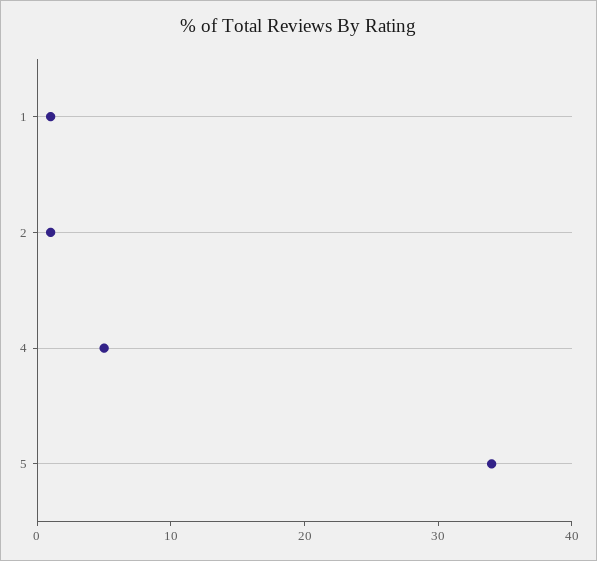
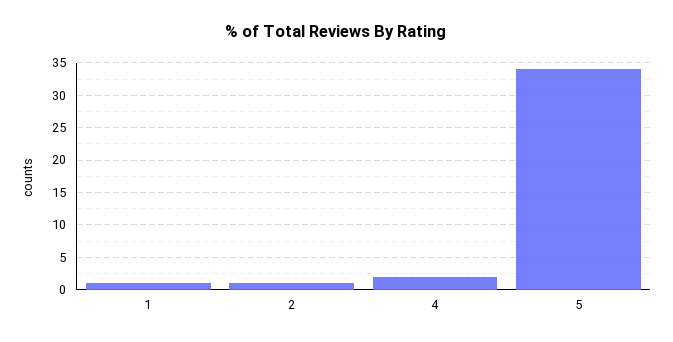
4: 5 -> 2

